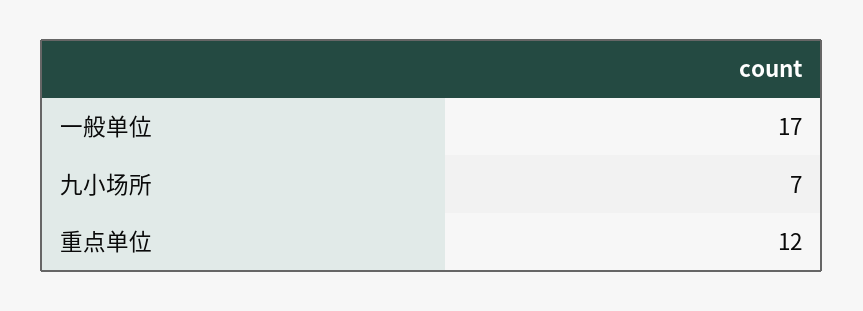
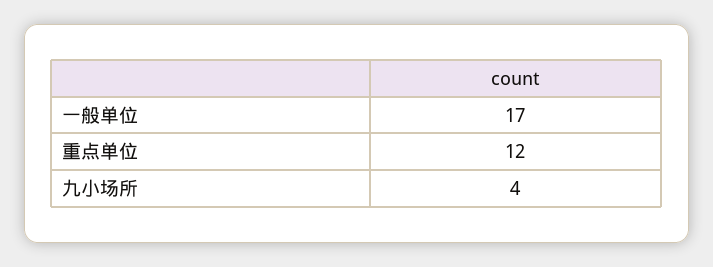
九小场所: 7 -> 4

